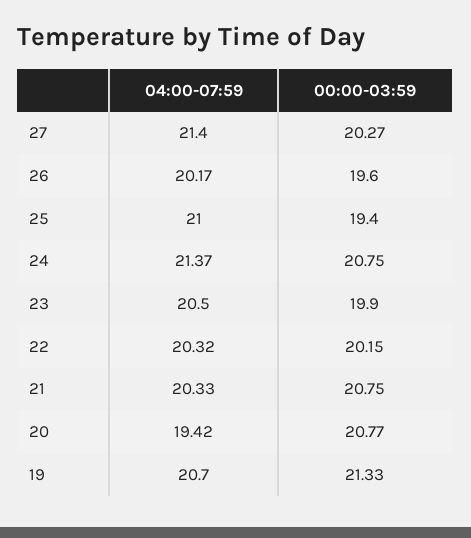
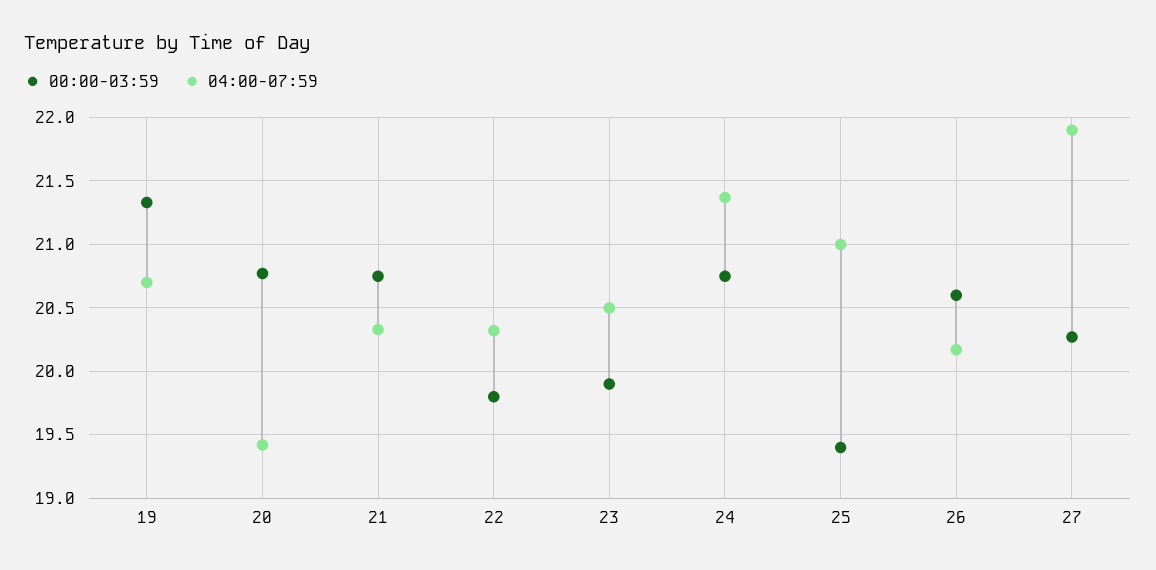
04:00-07:59, 27: 21.4 -> 21.9
00:00-03:59, 26: 19.6 -> 20.6
00:00-03:59, 22: 20.15 -> 19.8

